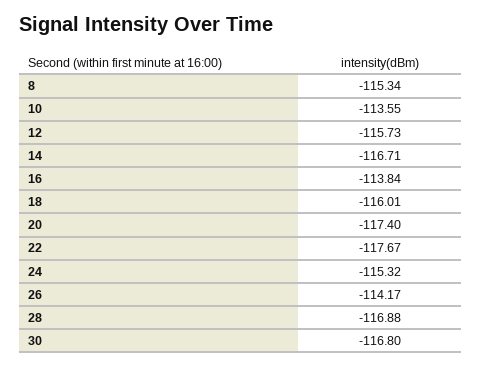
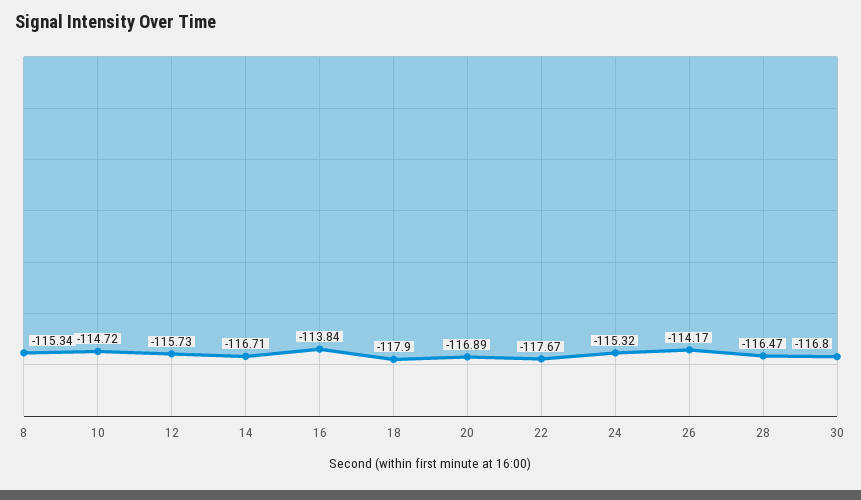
10: -113.55 -> -114.72
18: -116.01 -> -117.9
20: -117.4 -> -116.89
28: -116.88 -> -116.47

